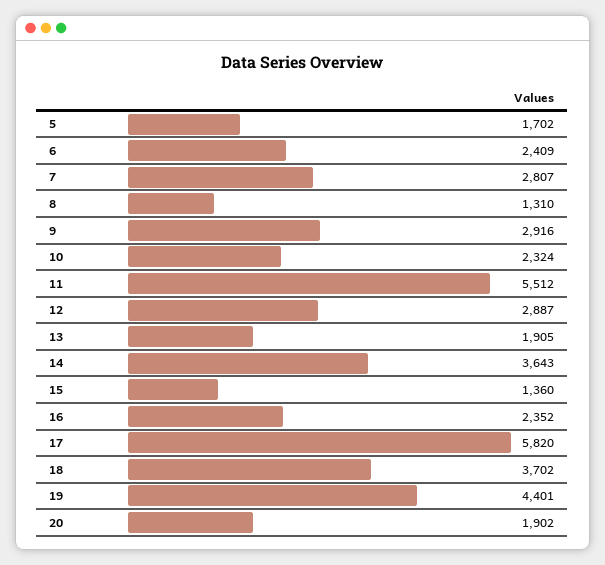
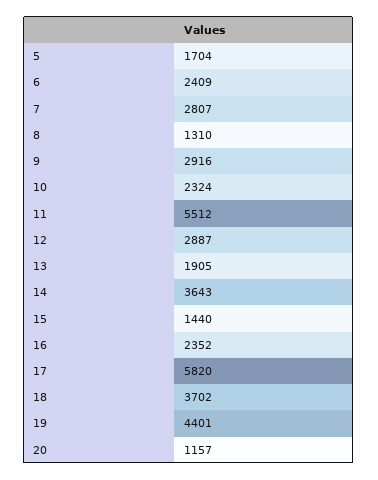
5: 1702 -> 1704
15: 1360 -> 1440
20: 1902 -> 1157

